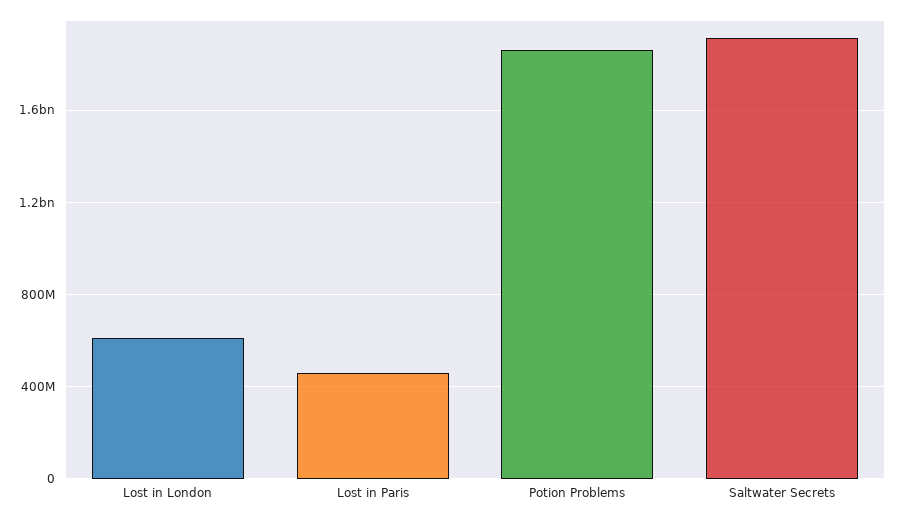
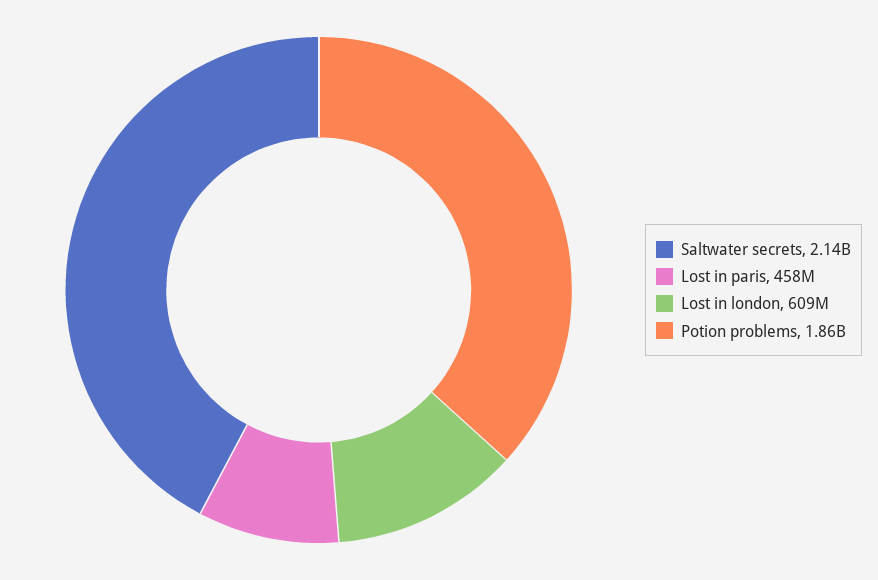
Saltwater Secrets: 1900000000 -> 2140000000

